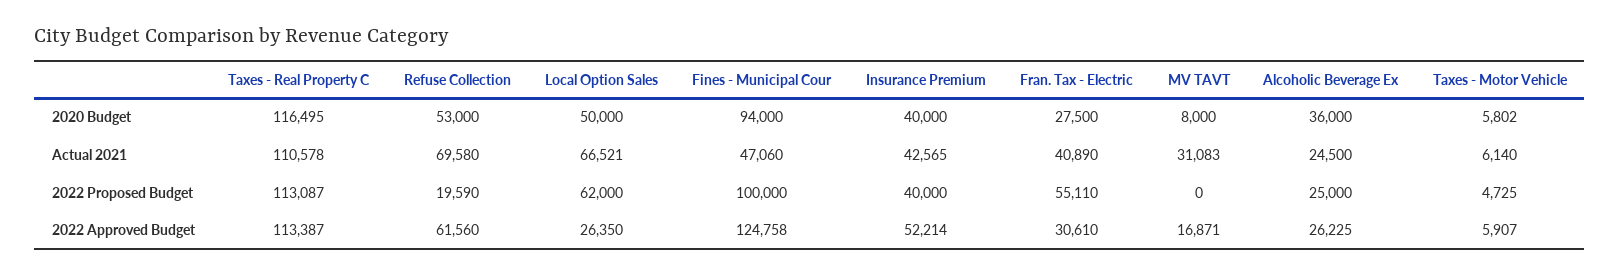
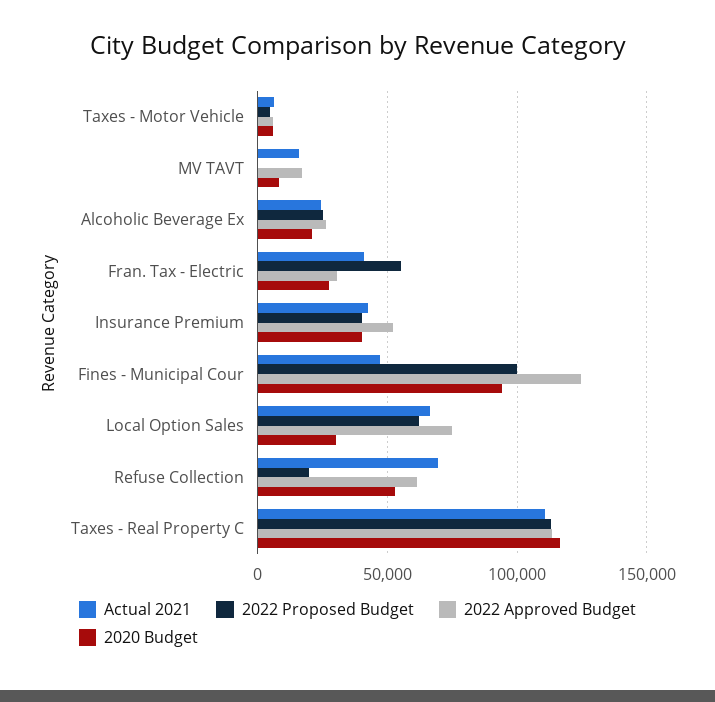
2020 Budget, Local Option Sales: 50000 -> 30000
2020 Budget, Alcoholic Beverage Ex: 36000 -> 20000
Actual 2021, MV TAVT: 31083 -> 15000
2022 Approved Budget, Local Option Sales: 26350 -> 75000

